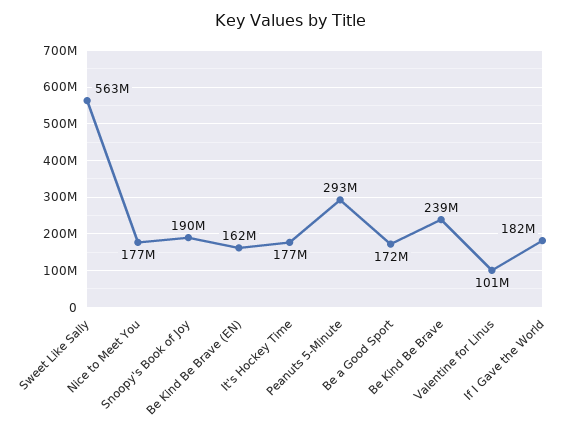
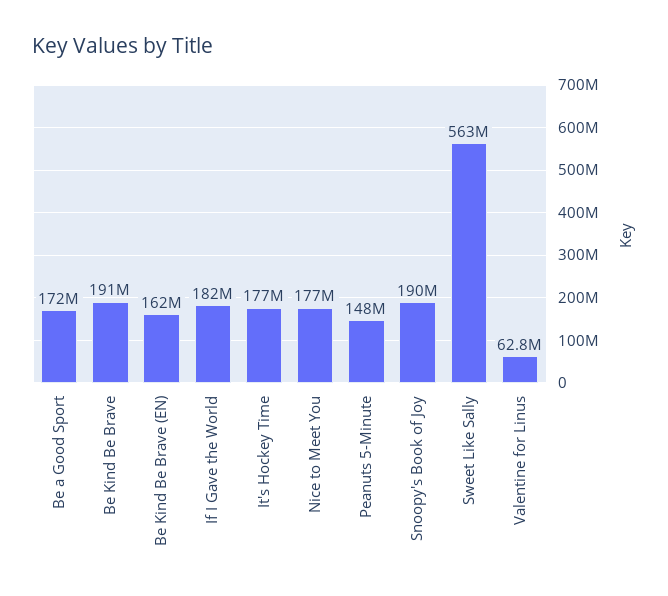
Peanuts 5-Minute: 293000000 -> 148000000
Be Kind Be Brave: 239000000 -> 191000000
Valentine for Linus: 101000000 -> 62800000

